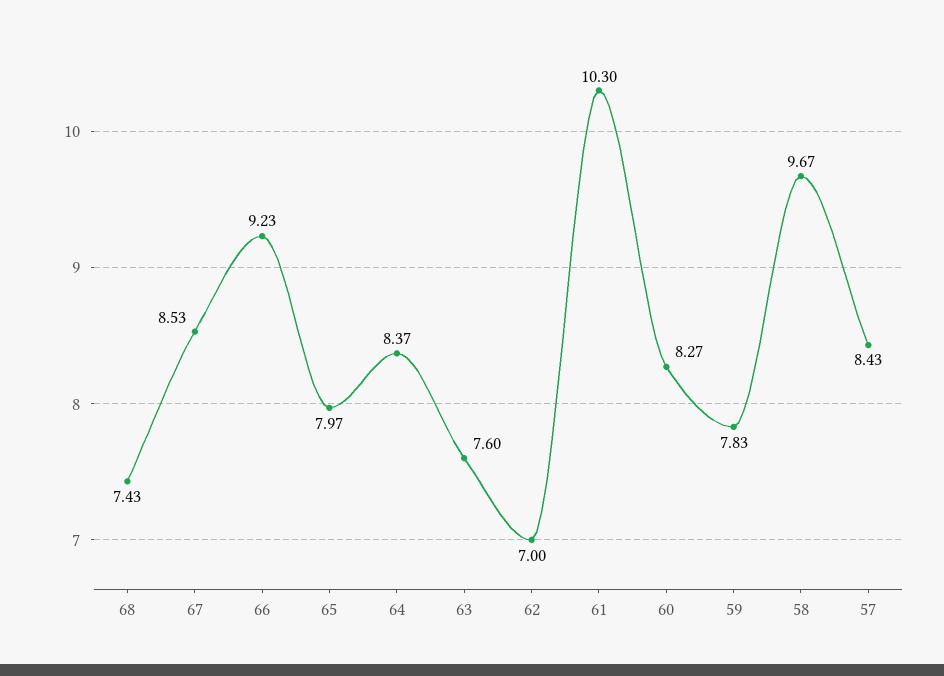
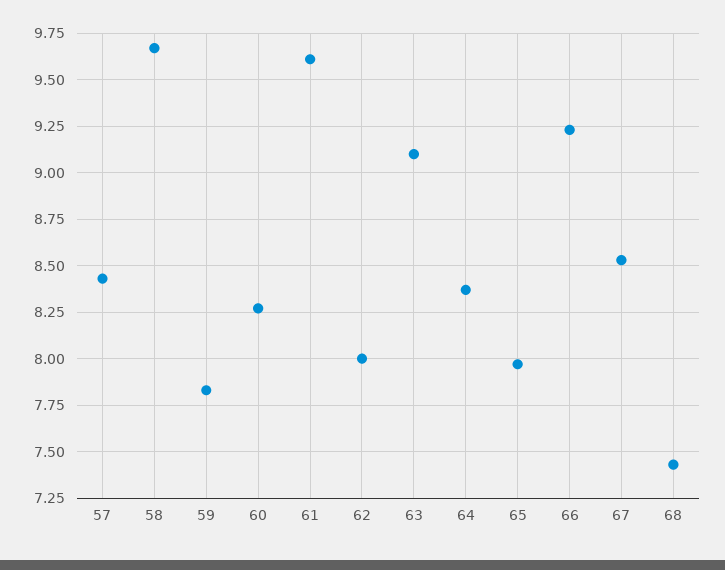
63: 7.6 -> 9.1
62: 7 -> 8
61: 10.3 -> 9.6

